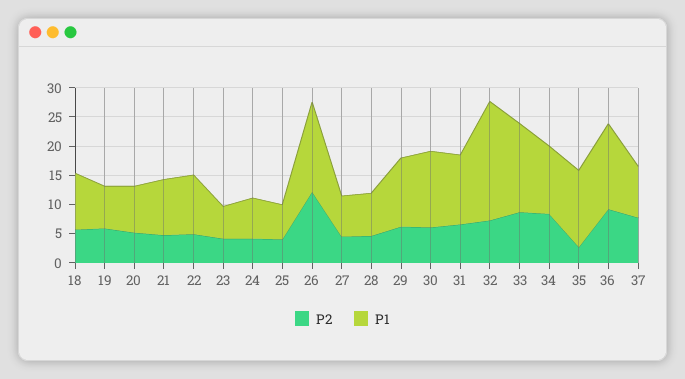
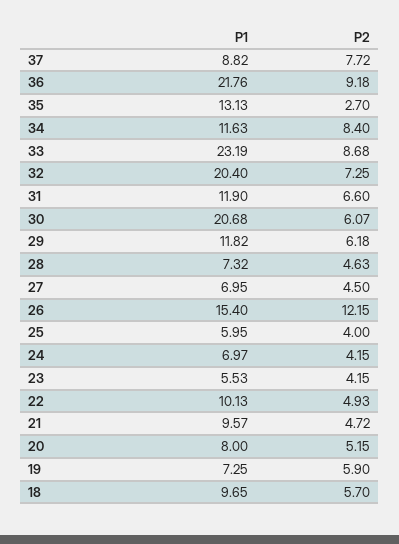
P1, 30: 12.5 -> 20.68
P1, 33: 15 -> 23.19
P1, 36: 15 -> 21.76

